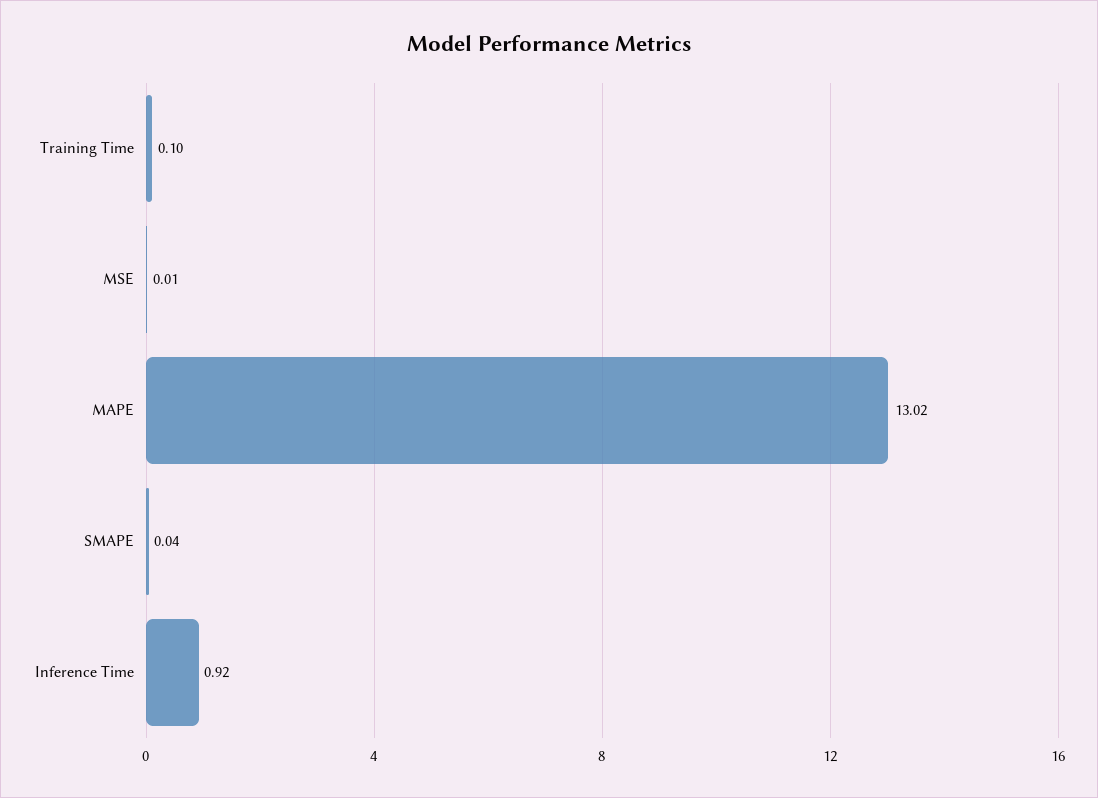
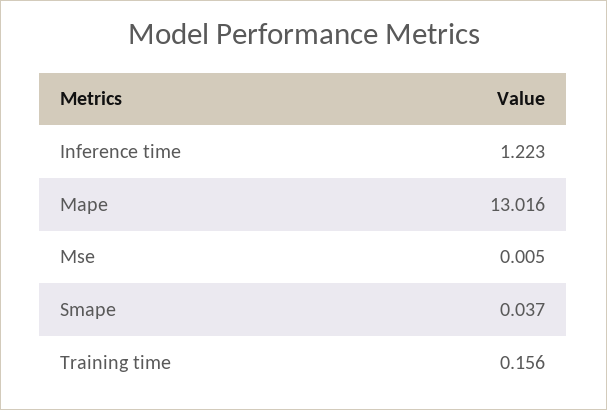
Training Time: 0.1 -> 0.156
Inference Time: 0.92 -> 1.223

